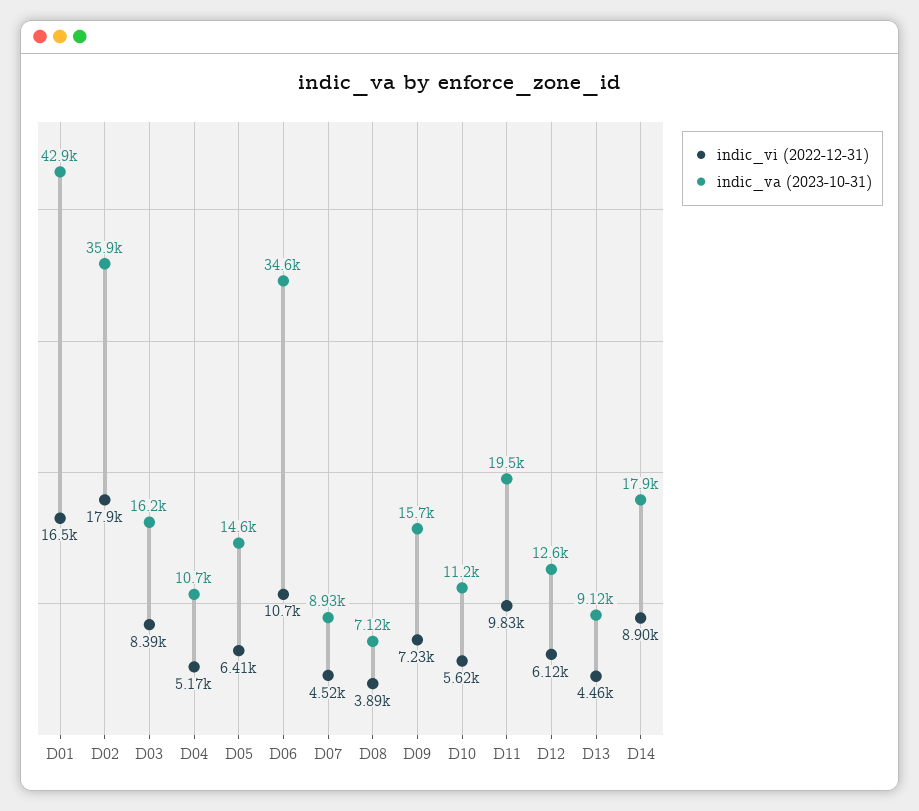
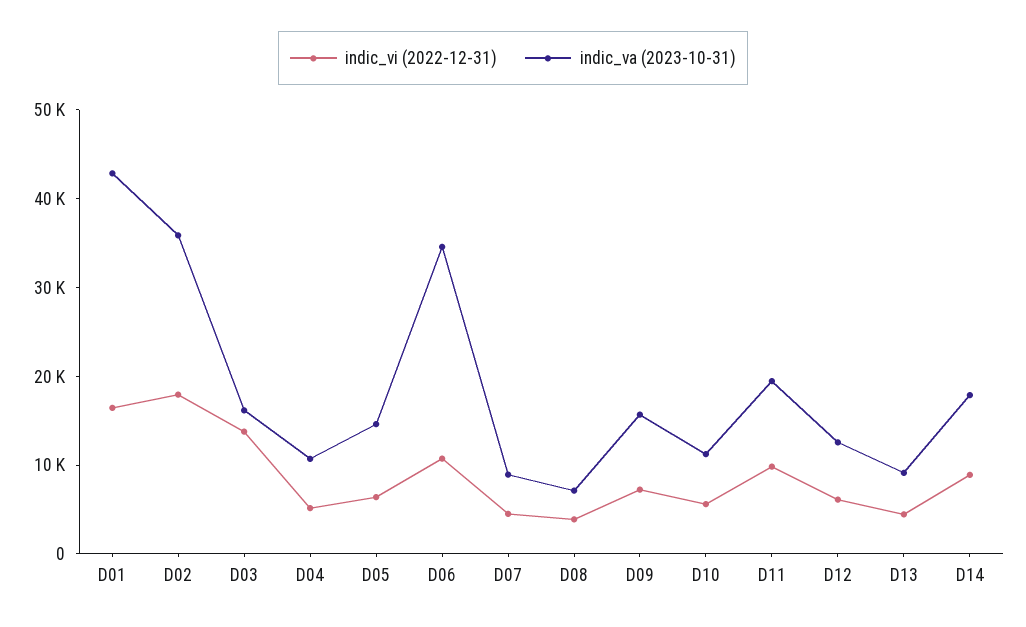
indic_vi (2022-12-31), D03: 8390 -> 14000

